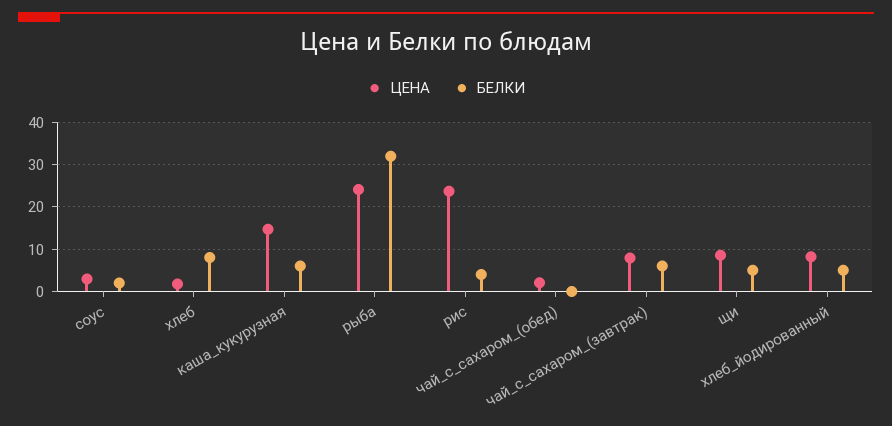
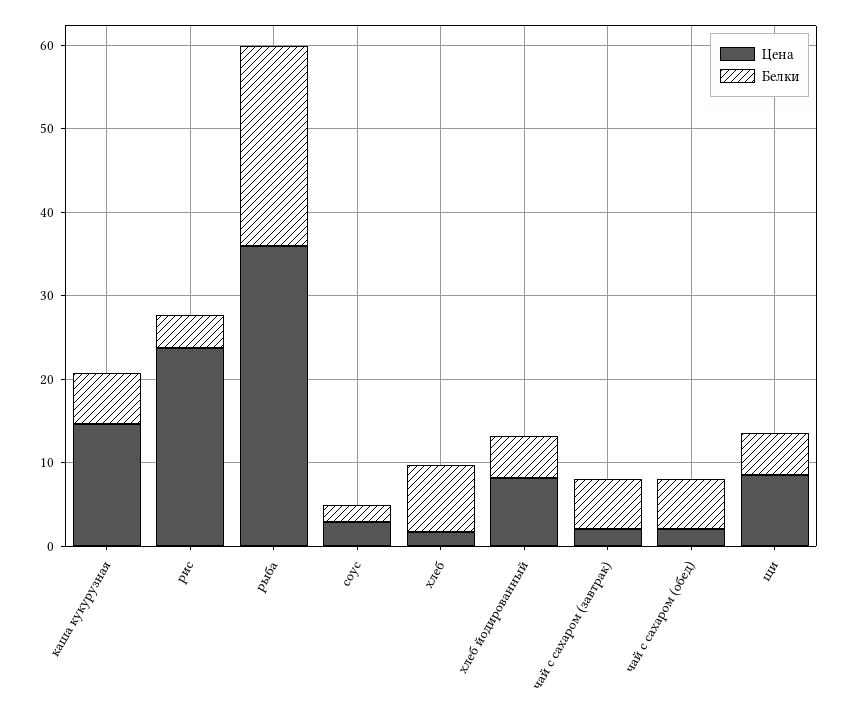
ЦЕНА, рыба: 24 -> 36
БЕЛКИ, рыба: 32 -> 24
БЕЛКИ, чай_с_сахаром_(обед): 0 -> 6
ЦЕНА, чай_с_сахаром_(завтрак): 8 -> 2

